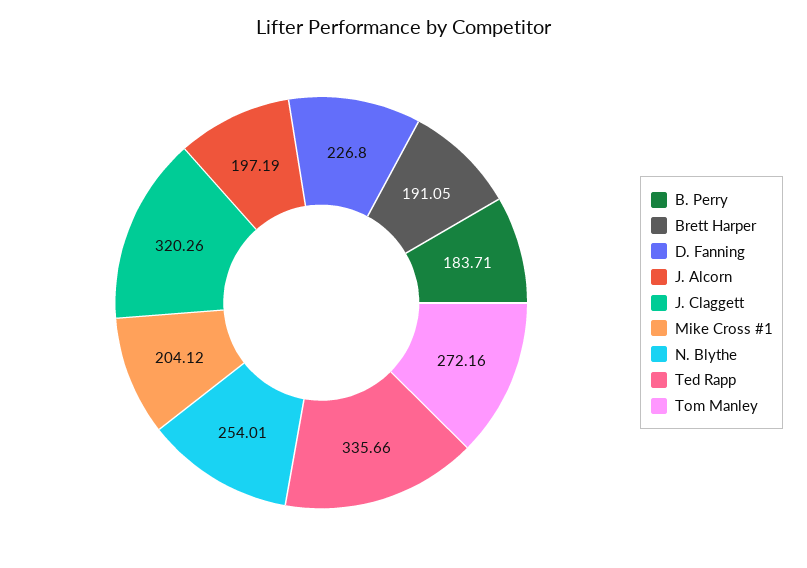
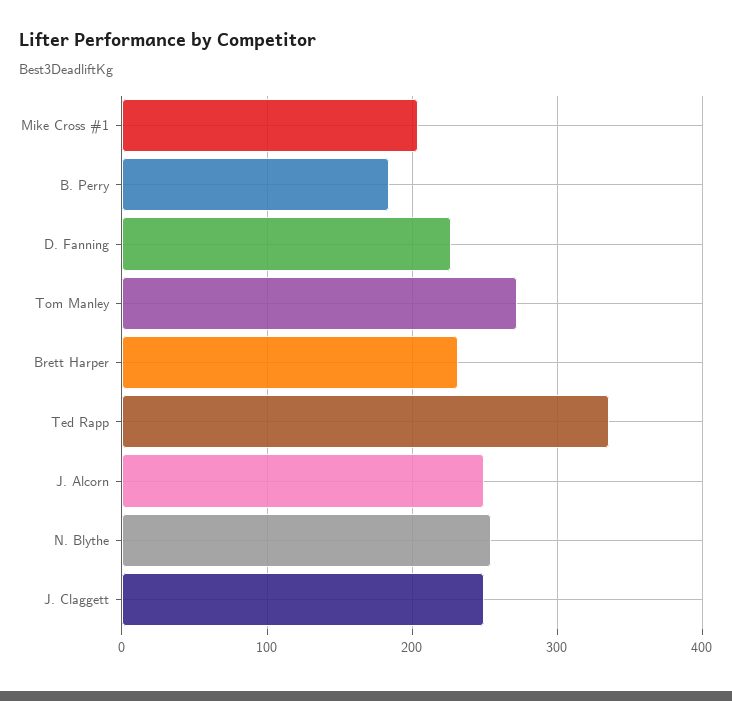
Brett Harper: 191.05 -> 230
J. Alcorn: 197.19 -> 250
J. Claggett: 320.26 -> 250

